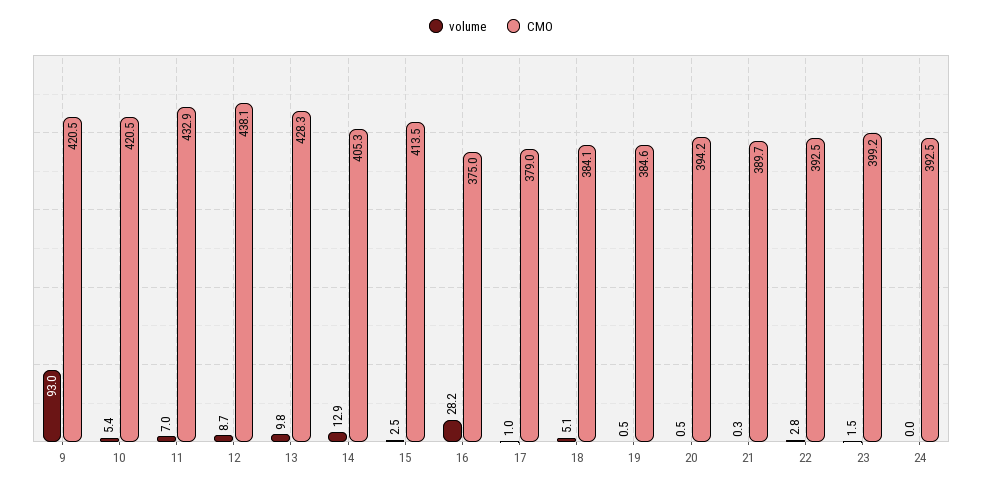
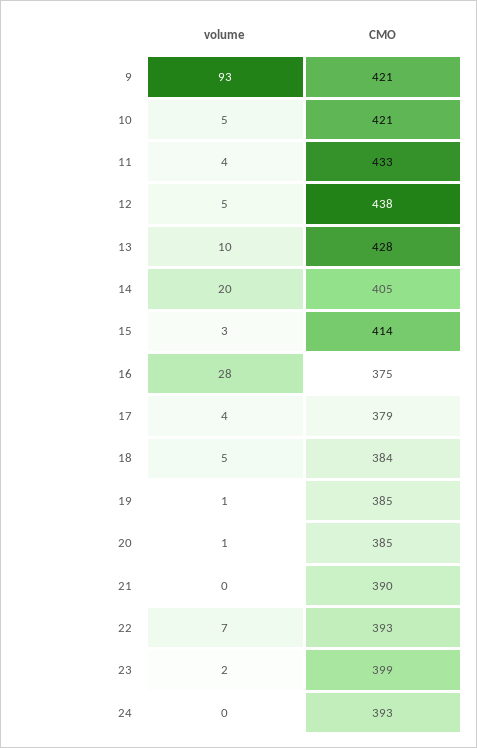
volume, 11: 7 -> 4
volume, 12: 8.7 -> 5
volume, 14: 12.9 -> 20
volume, 17: 1 -> 4
CMO, 20: 394.2 -> 385
volume, 22: 2.8 -> 7

